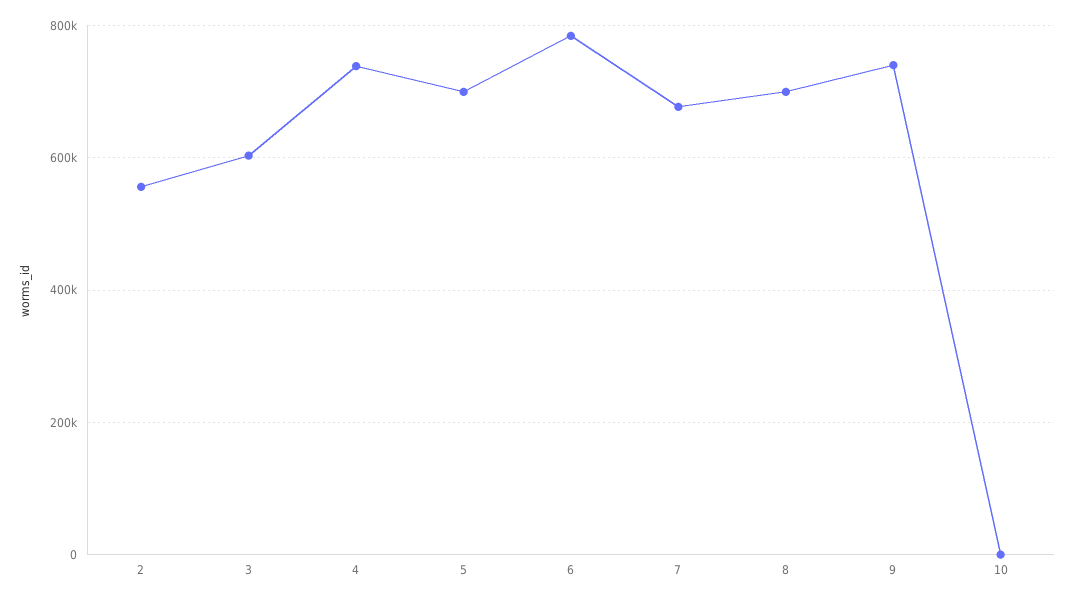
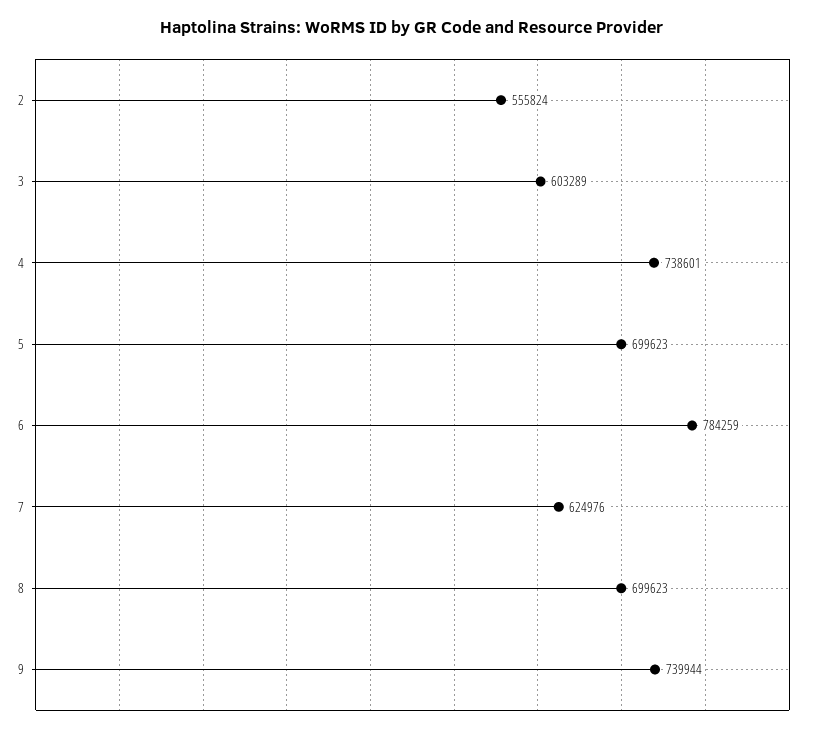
7: 680000 -> 624976
10: 0 -> none

